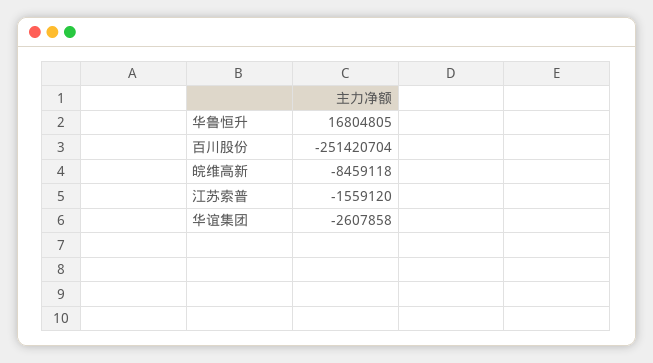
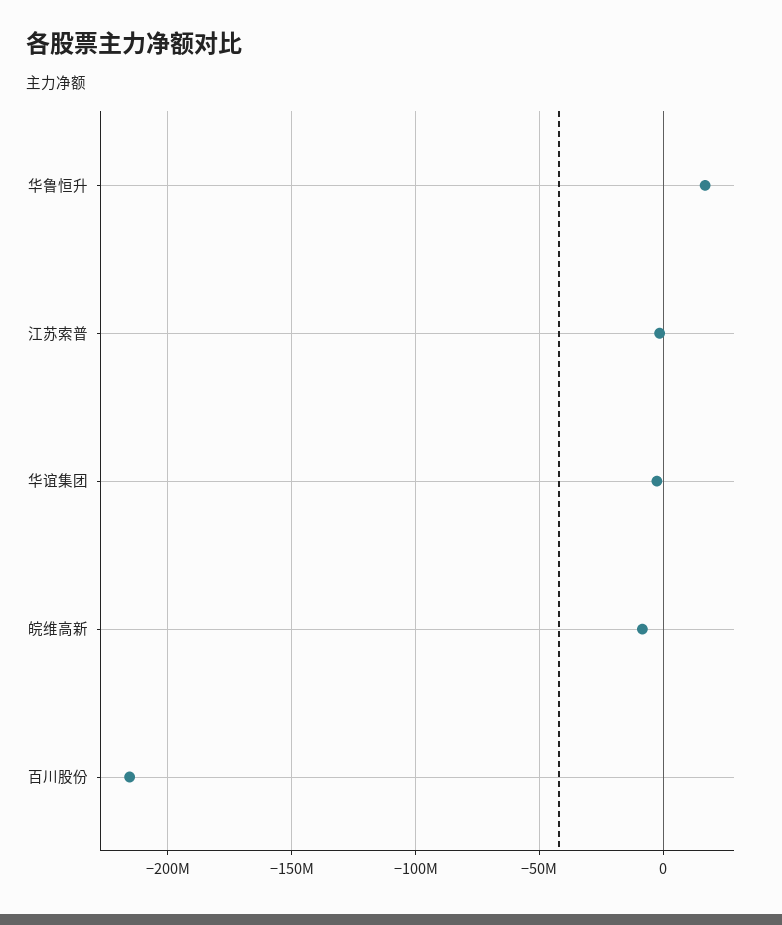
百川股份: -251420704 -> -215000000

